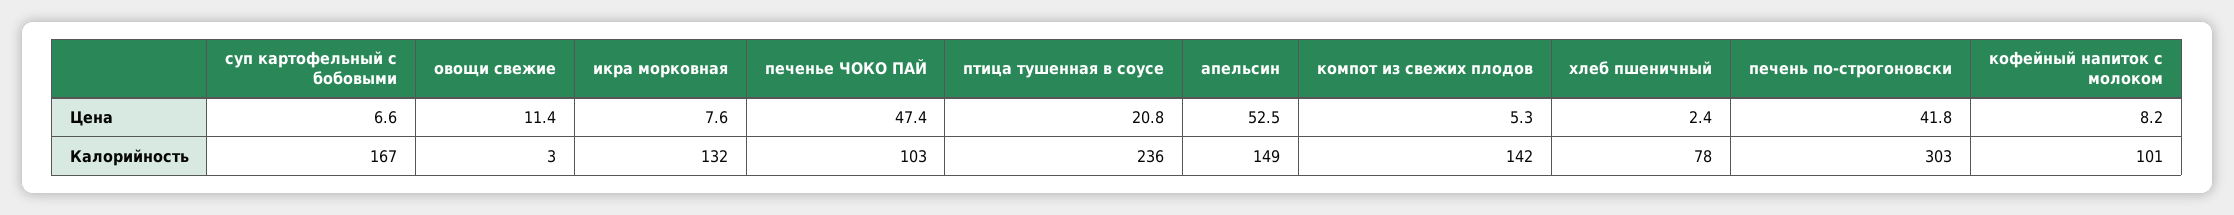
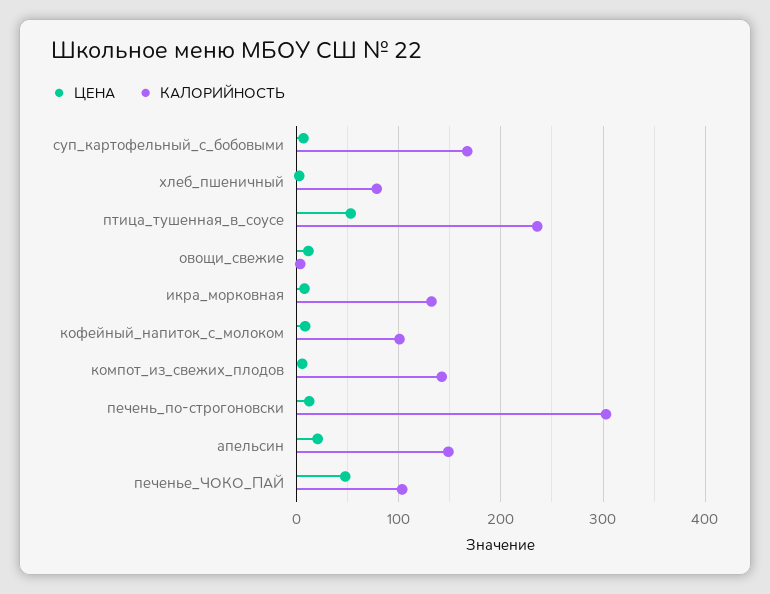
Цена, птица тушенная в соусе: 20.8 -> 50
Цена, апельсин: 52.5 -> 20
Цена, печень по-строгоновски: 41.8 -> 10

